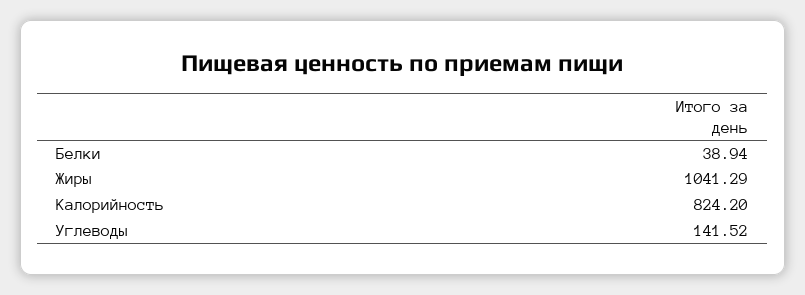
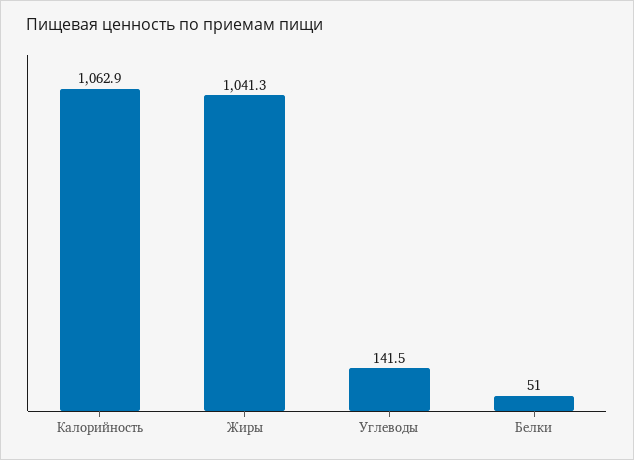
Белки: 38.94 -> 51
Калорийность: 824.2 -> 1062.9

